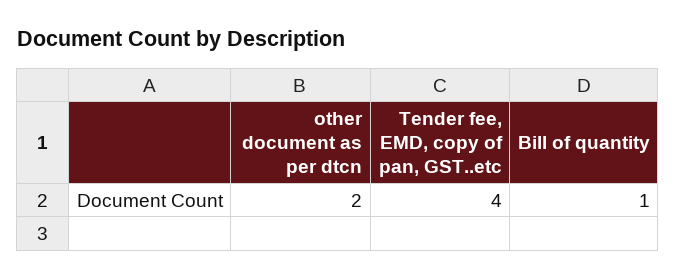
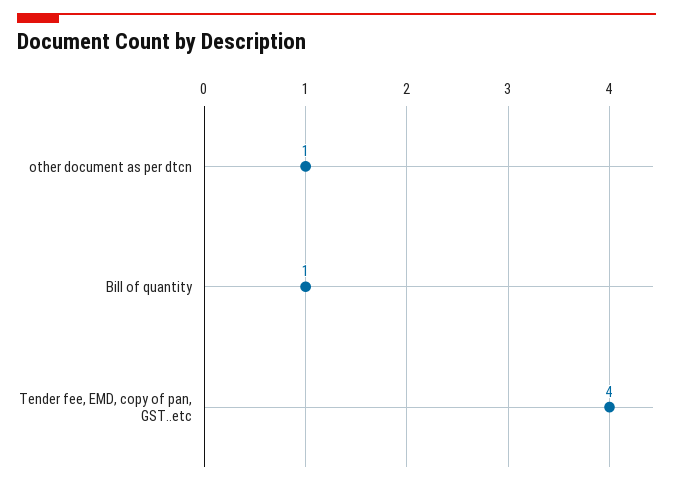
other document as per dtcn: 2 -> 1

